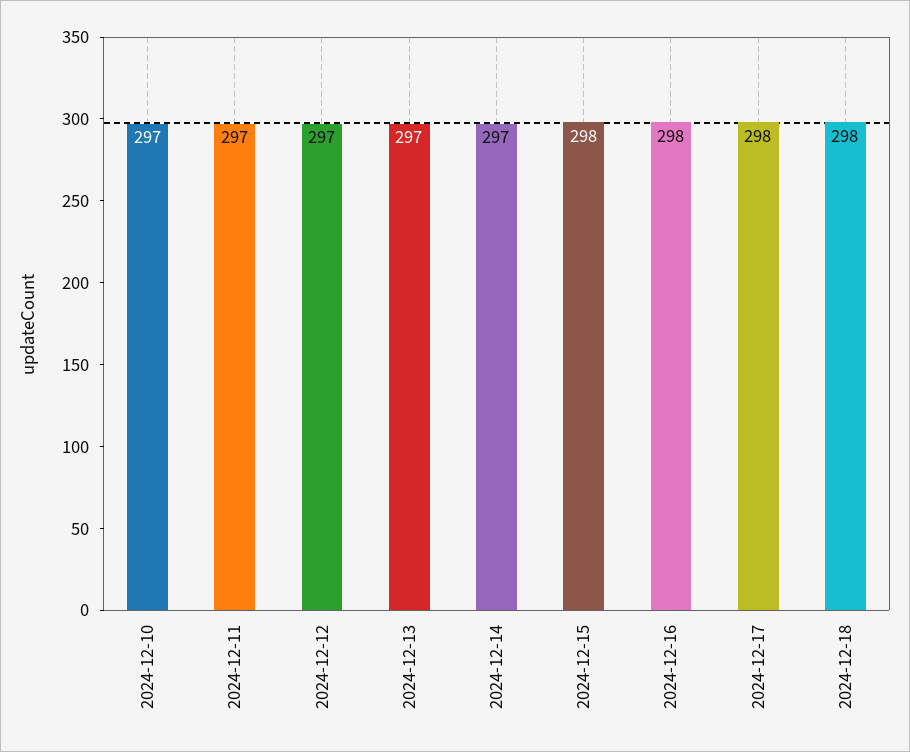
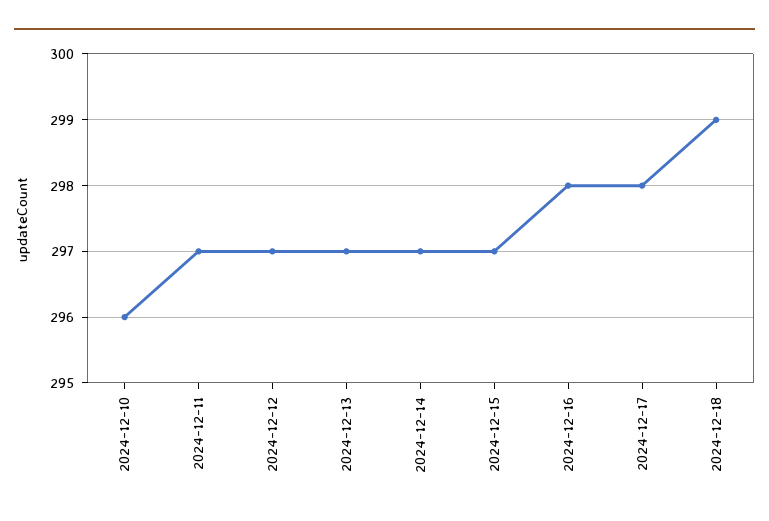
2024-12-10: 297 -> 296
2024-12-15: 298 -> 297
2024-12-18: 298 -> 299

